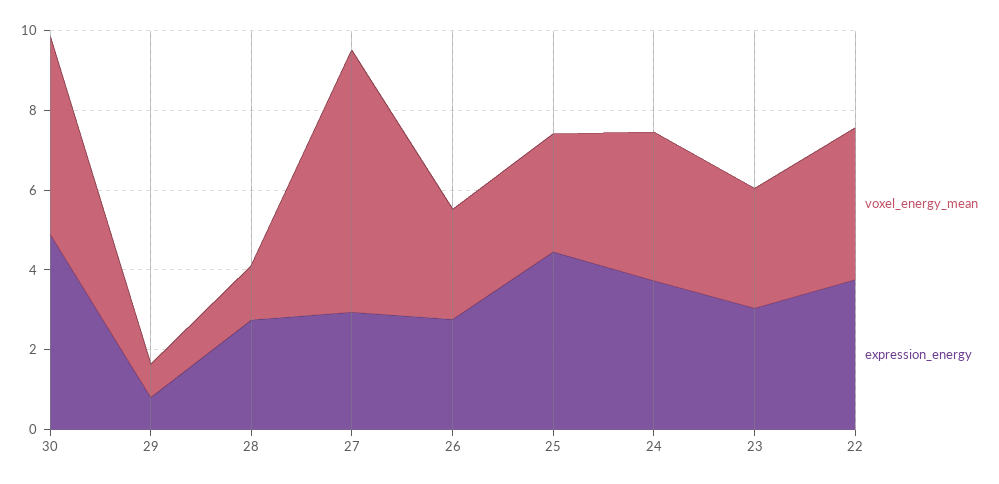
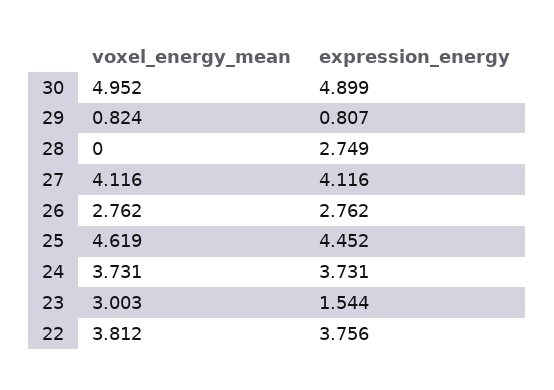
voxel_energy_mean, 28: 1.5 -> 0
voxel_energy_mean, 27: 6.5 -> 4.116
expression_energy, 27: 3 -> 4.116
voxel_energy_mean, 25: 3 -> 4.619
expression_energy, 23: 3 -> 1.544

